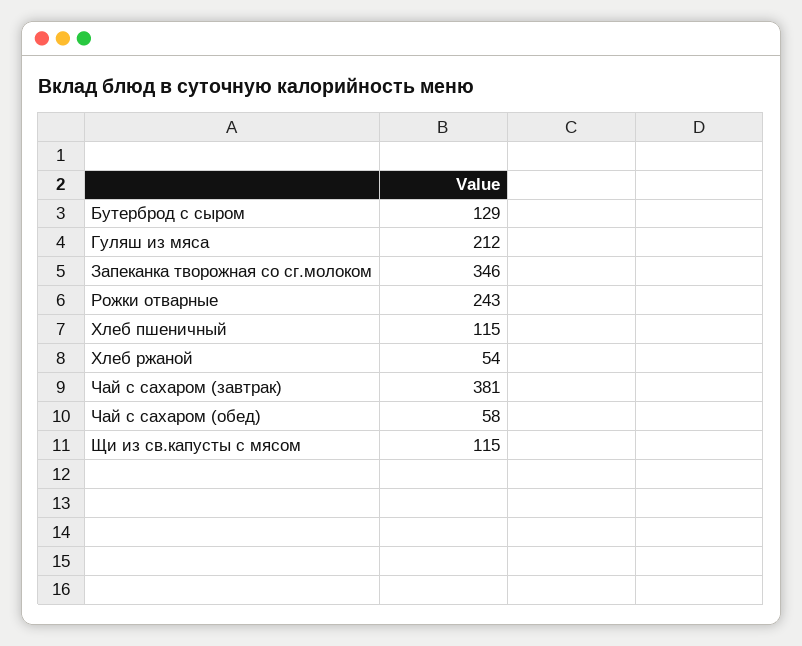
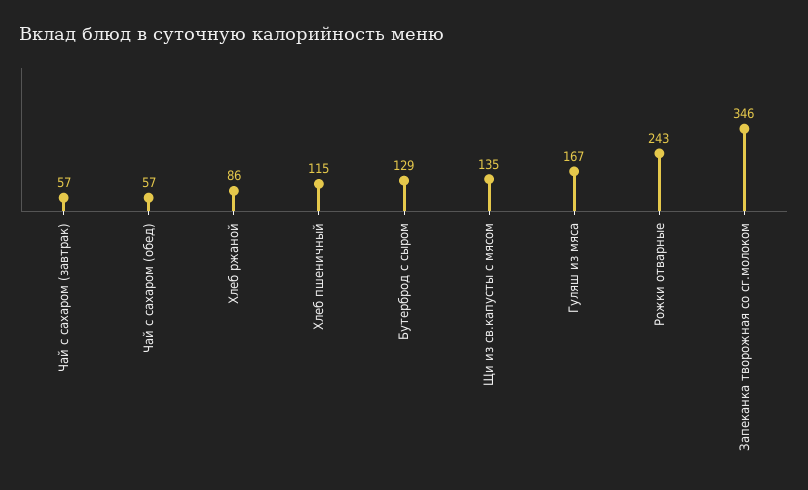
Гуляш из мяса: 212 -> 167
Хлеб ржаной: 54 -> 86
Чай с сахаром (завтрак): 381 -> 57
Чай с сахаром (обед): 58 -> 57
Щи из св.капусты с мясом: 115 -> 135

